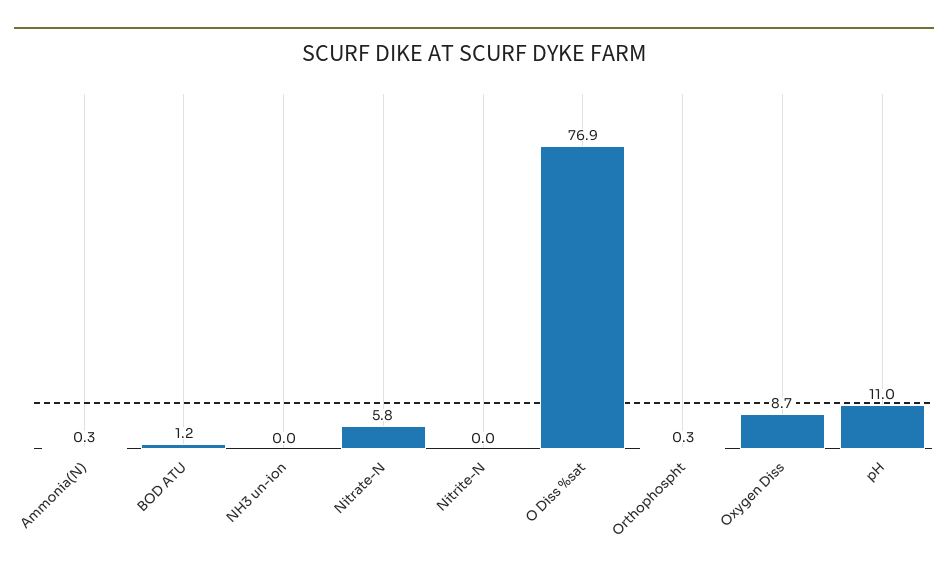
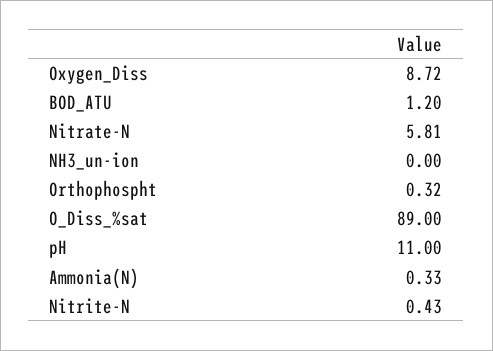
Nitrite-N: 0 -> 0.43
O Diss %sat: 76.9 -> 89

